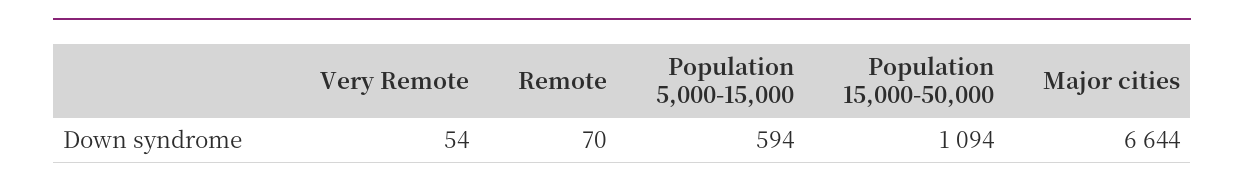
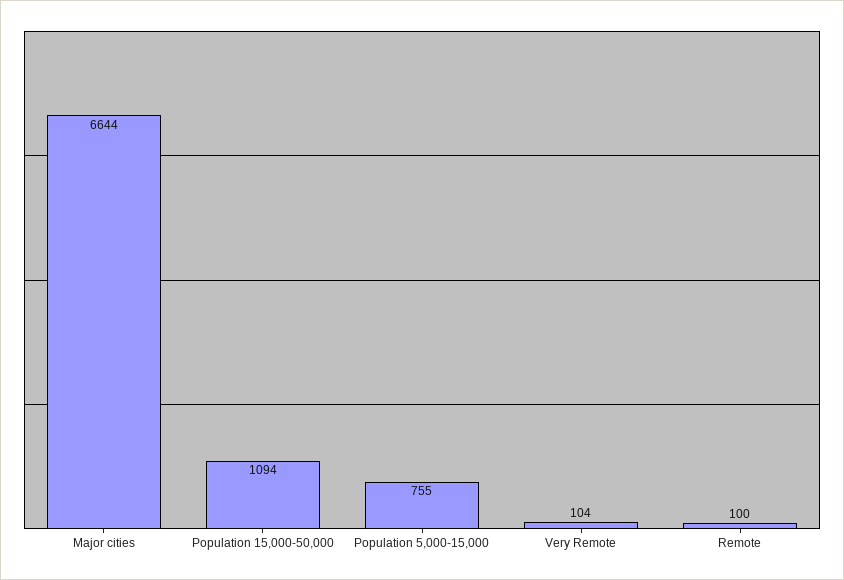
Very Remote: 54 -> 104
Remote: 70 -> 100
Population 5,000-15,000: 594 -> 755

